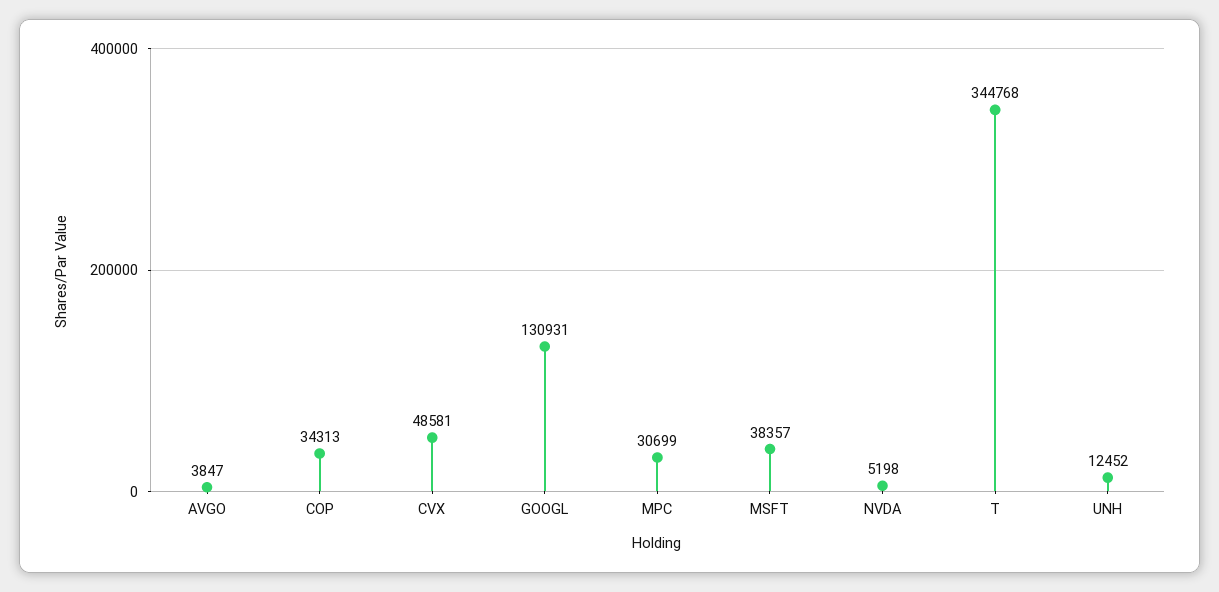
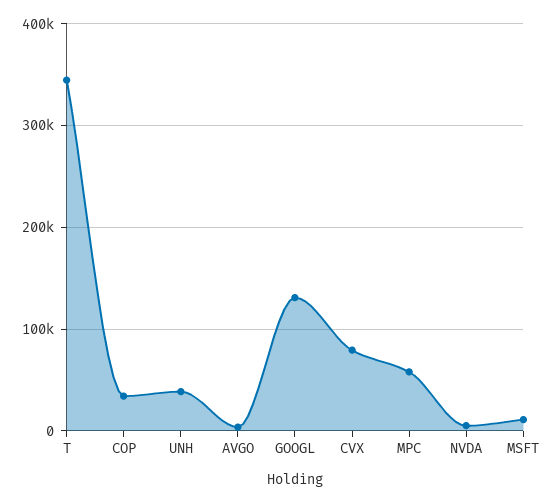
CVX: 48581 -> 80000
MPC: 30699 -> 60000
MSFT: 38357 -> 10000
UNH: 12452 -> 40000

